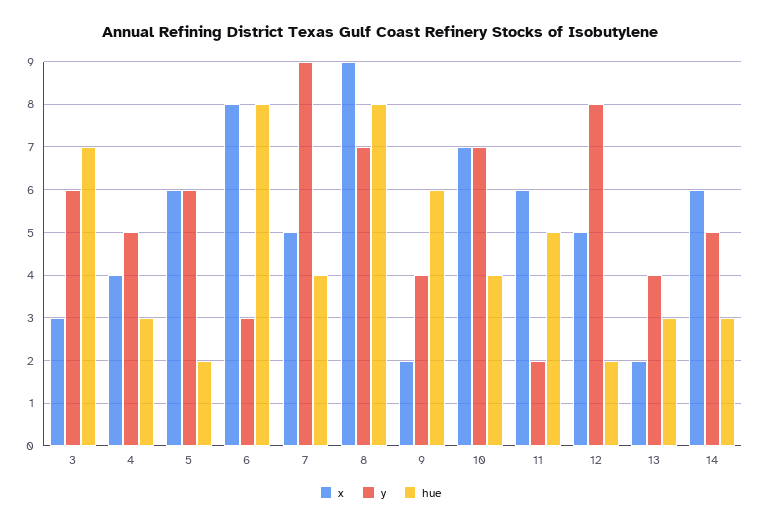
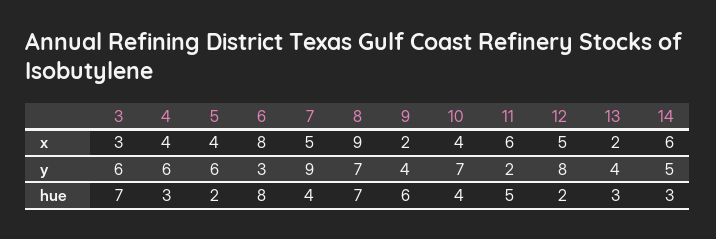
y, 4: 5 -> 6
x, 5: 6 -> 4
hue, 8: 8 -> 7
x, 10: 7 -> 4

